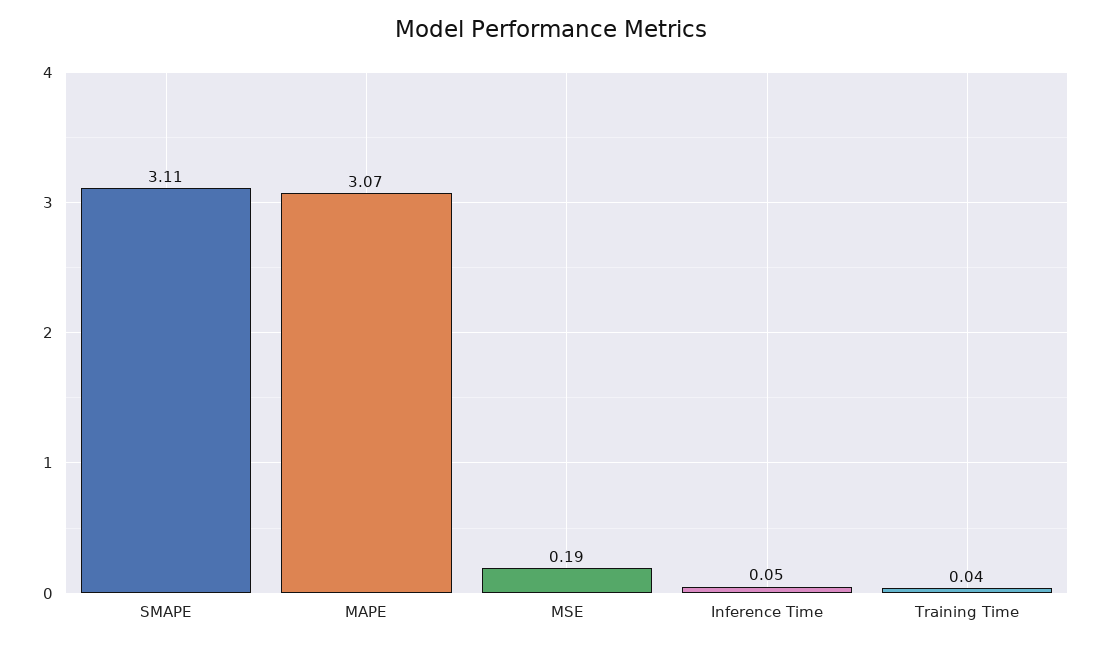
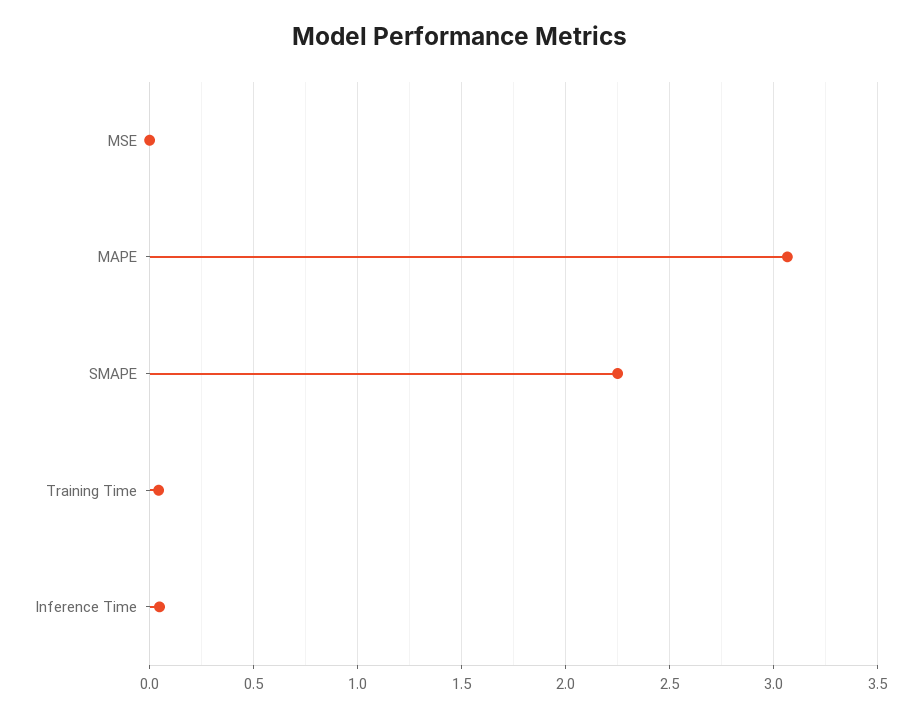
SMAPE: 3.11 -> 2.25
MSE: 0.19 -> 0

